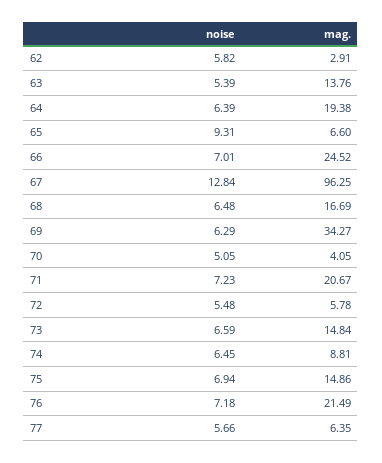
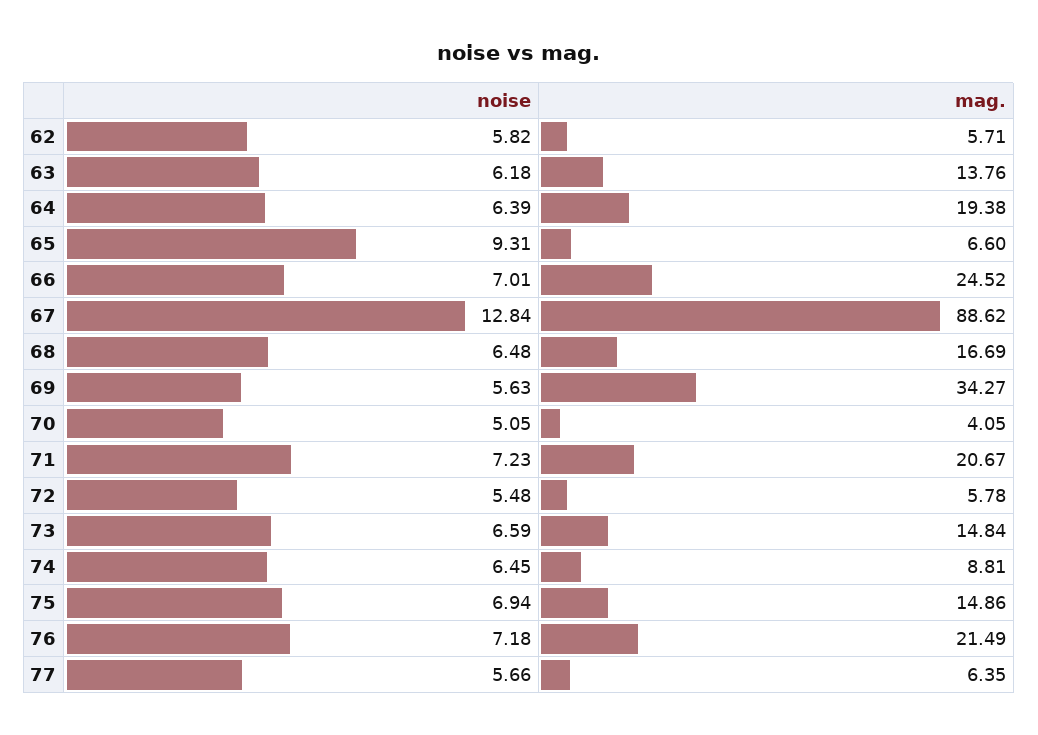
mag., 62: 2.91 -> 5.71
noise, 63: 5.39 -> 6.18
mag., 67: 96.25 -> 88.62
noise, 69: 6.29 -> 5.63

